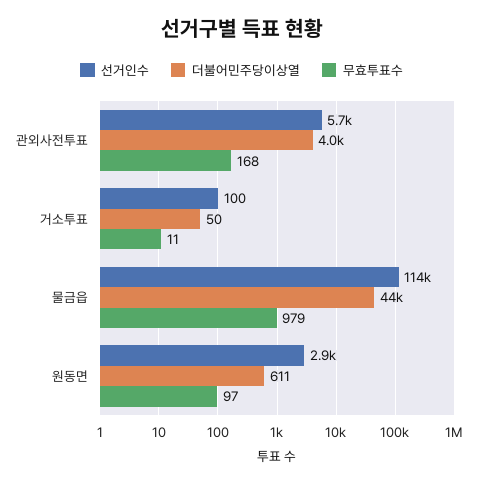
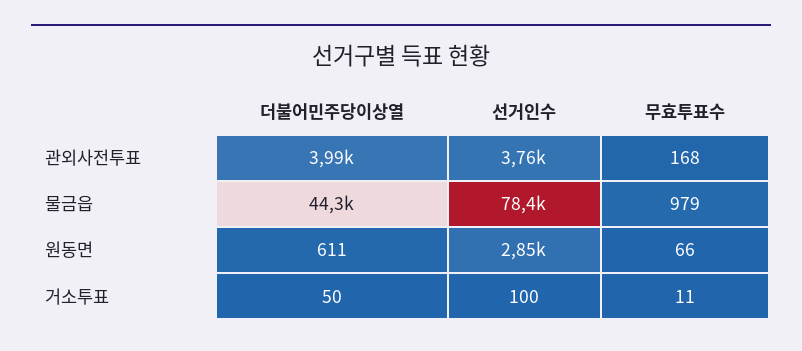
선거인수, 관외사전투표: 5700 -> 3760
선거인수, 물금읍: 114000 -> 78400
무효투표수, 원동면: 97 -> 66

